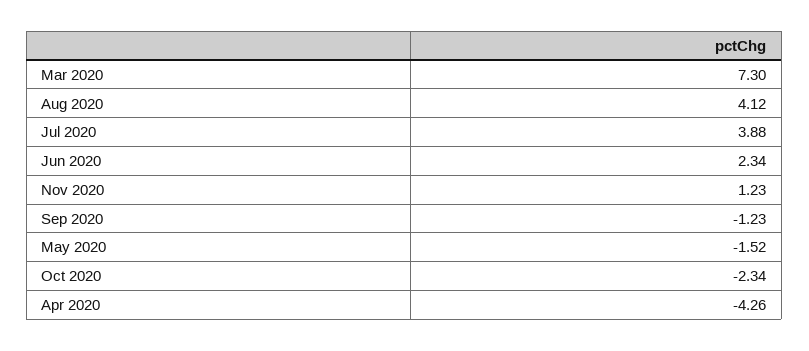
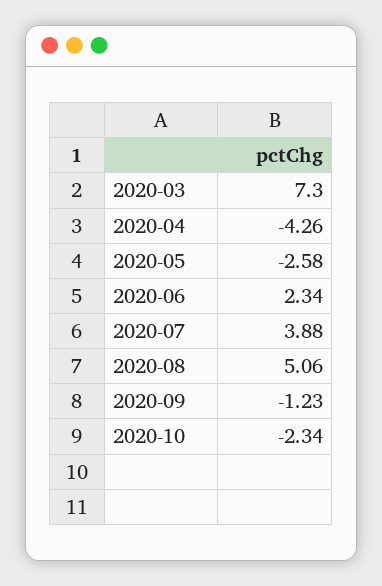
Aug 2020: 4.12 -> 5.06
Nov 2020: 1.23 -> none
May 2020: -1.52 -> -2.58

